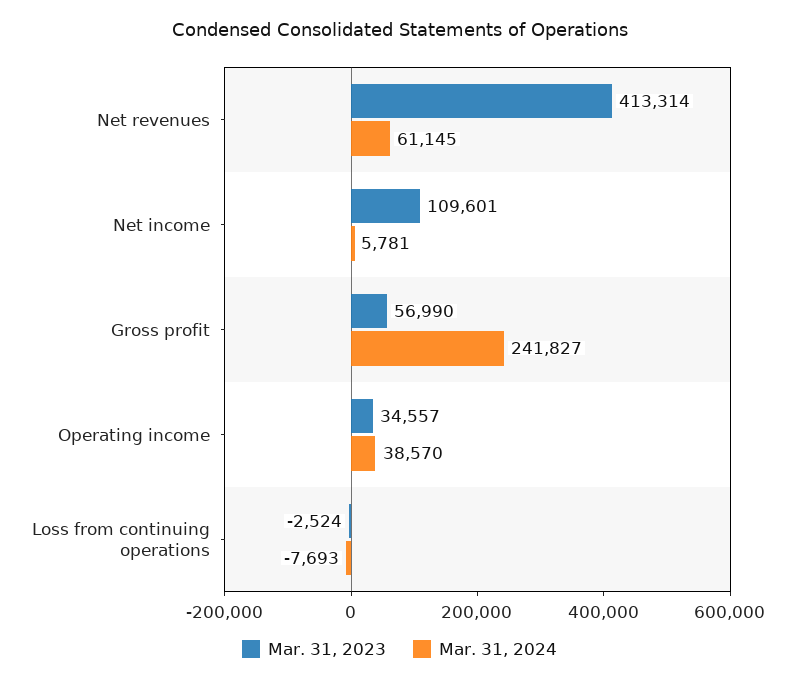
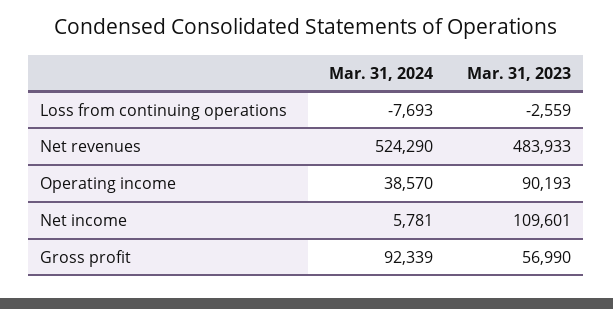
Mar. 31, 2023, Net revenues: 413314 -> 483933
Mar. 31, 2024, Net revenues: 61145 -> 524290
Mar. 31, 2024, Gross profit: 241827 -> 92339
Mar. 31, 2023, Operating income: 34557 -> 90193
Mar. 31, 2023, Loss from continuing operations: -2524 -> -2559

